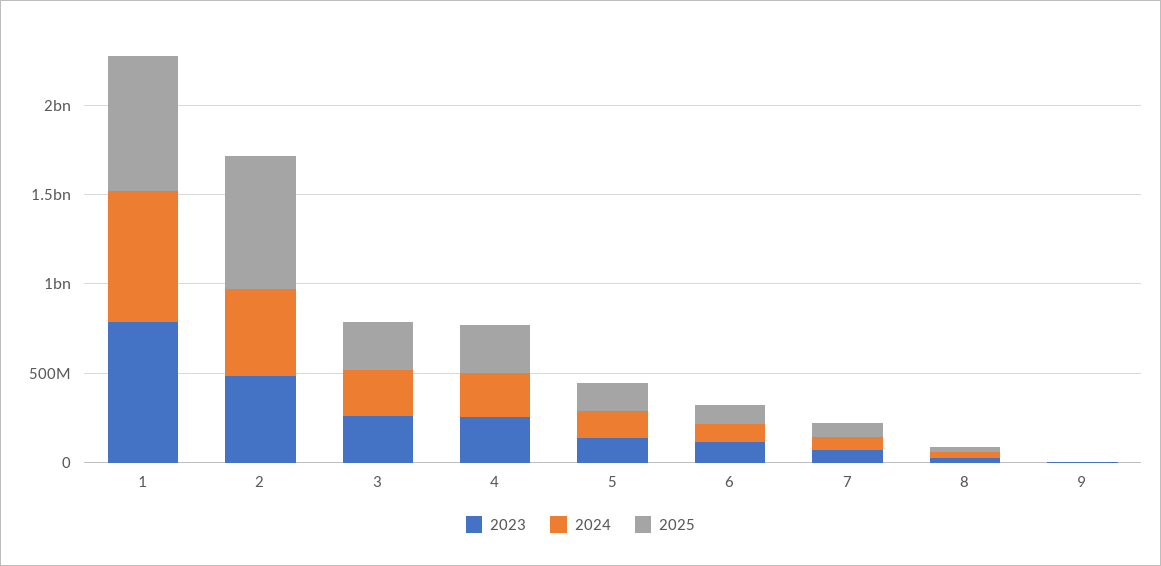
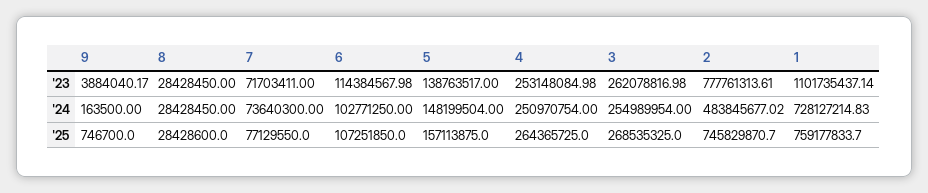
2023, 1: 800000000 -> 1101735437.14
2023, 2: 500000000 -> 777761313.61

